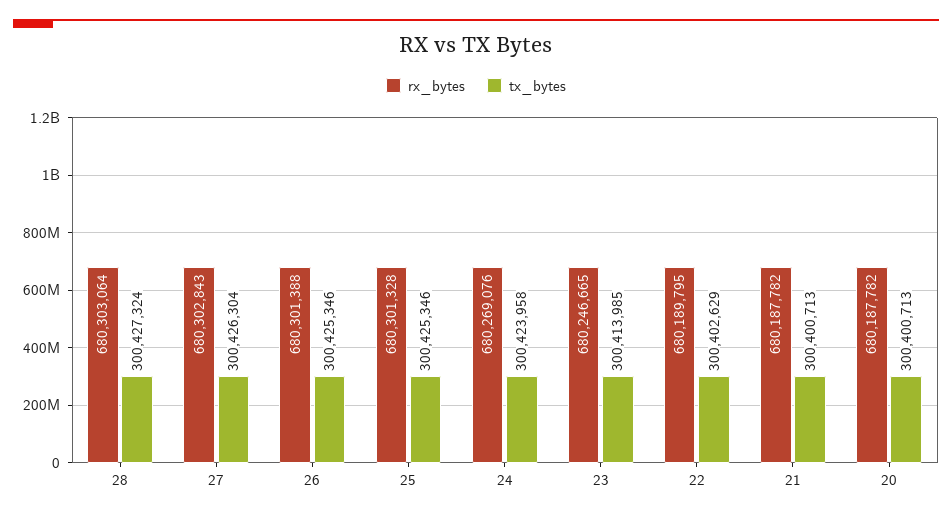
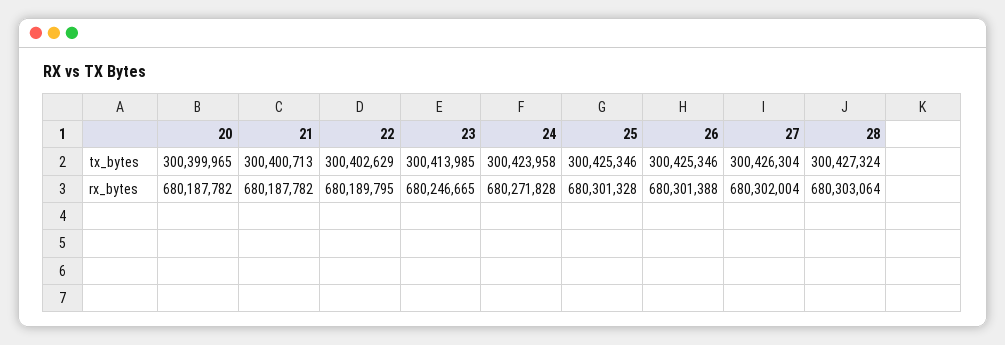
rx_bytes, 27: 680302843 -> 680302004
rx_bytes, 24: 680269076 -> 680271828
tx_bytes, 20: 300400713 -> 300399965

